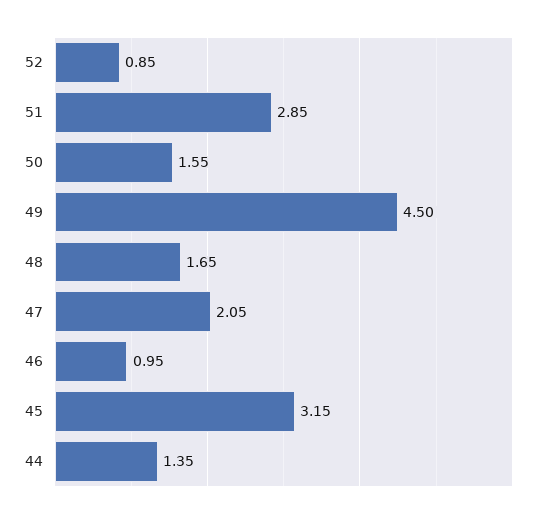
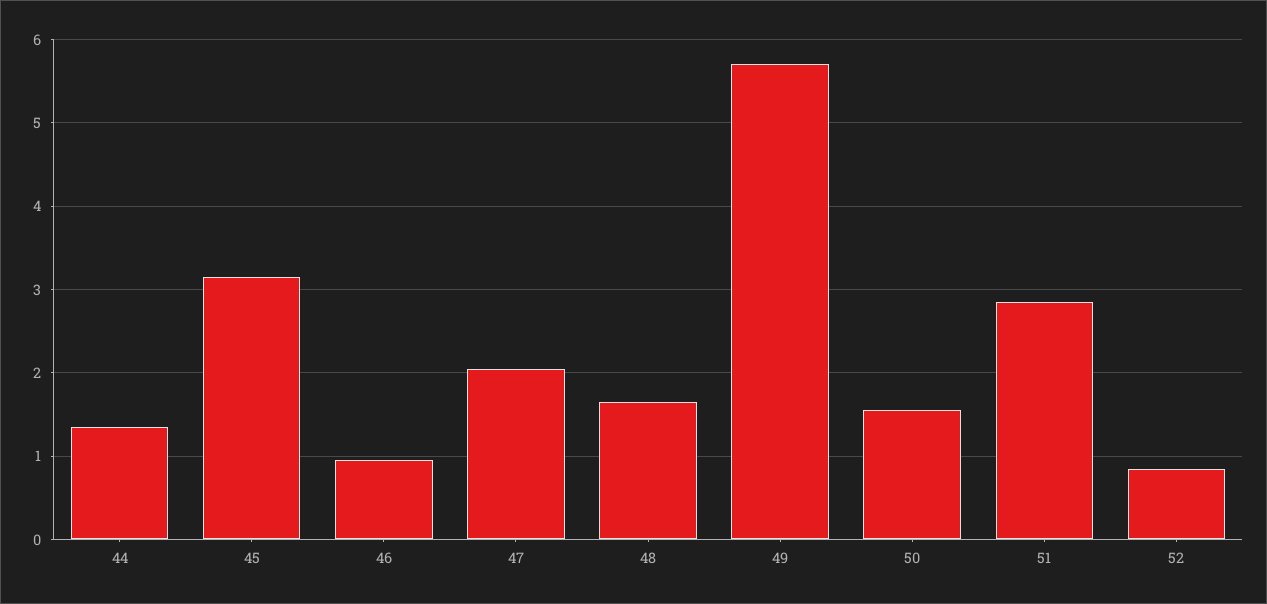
49: 4.5 -> 5.7

